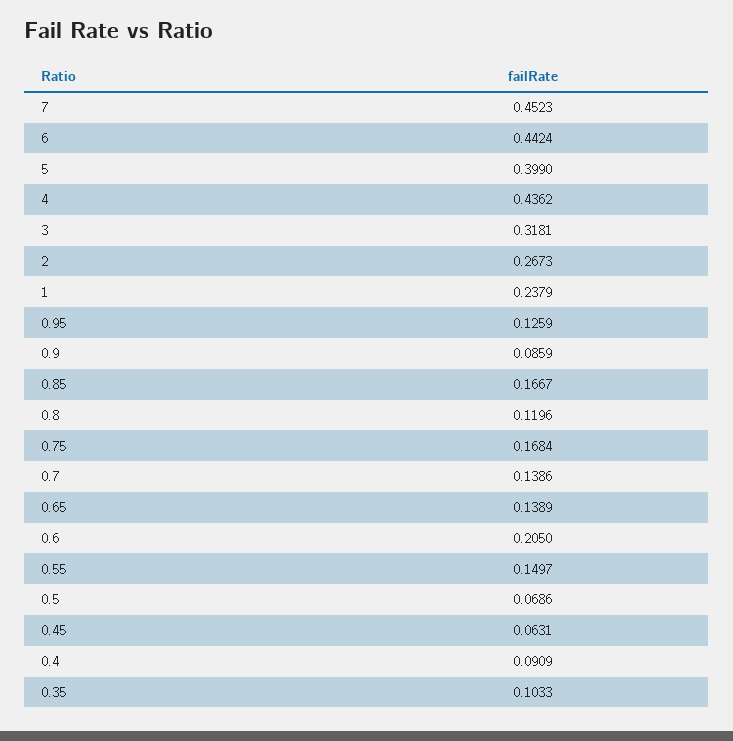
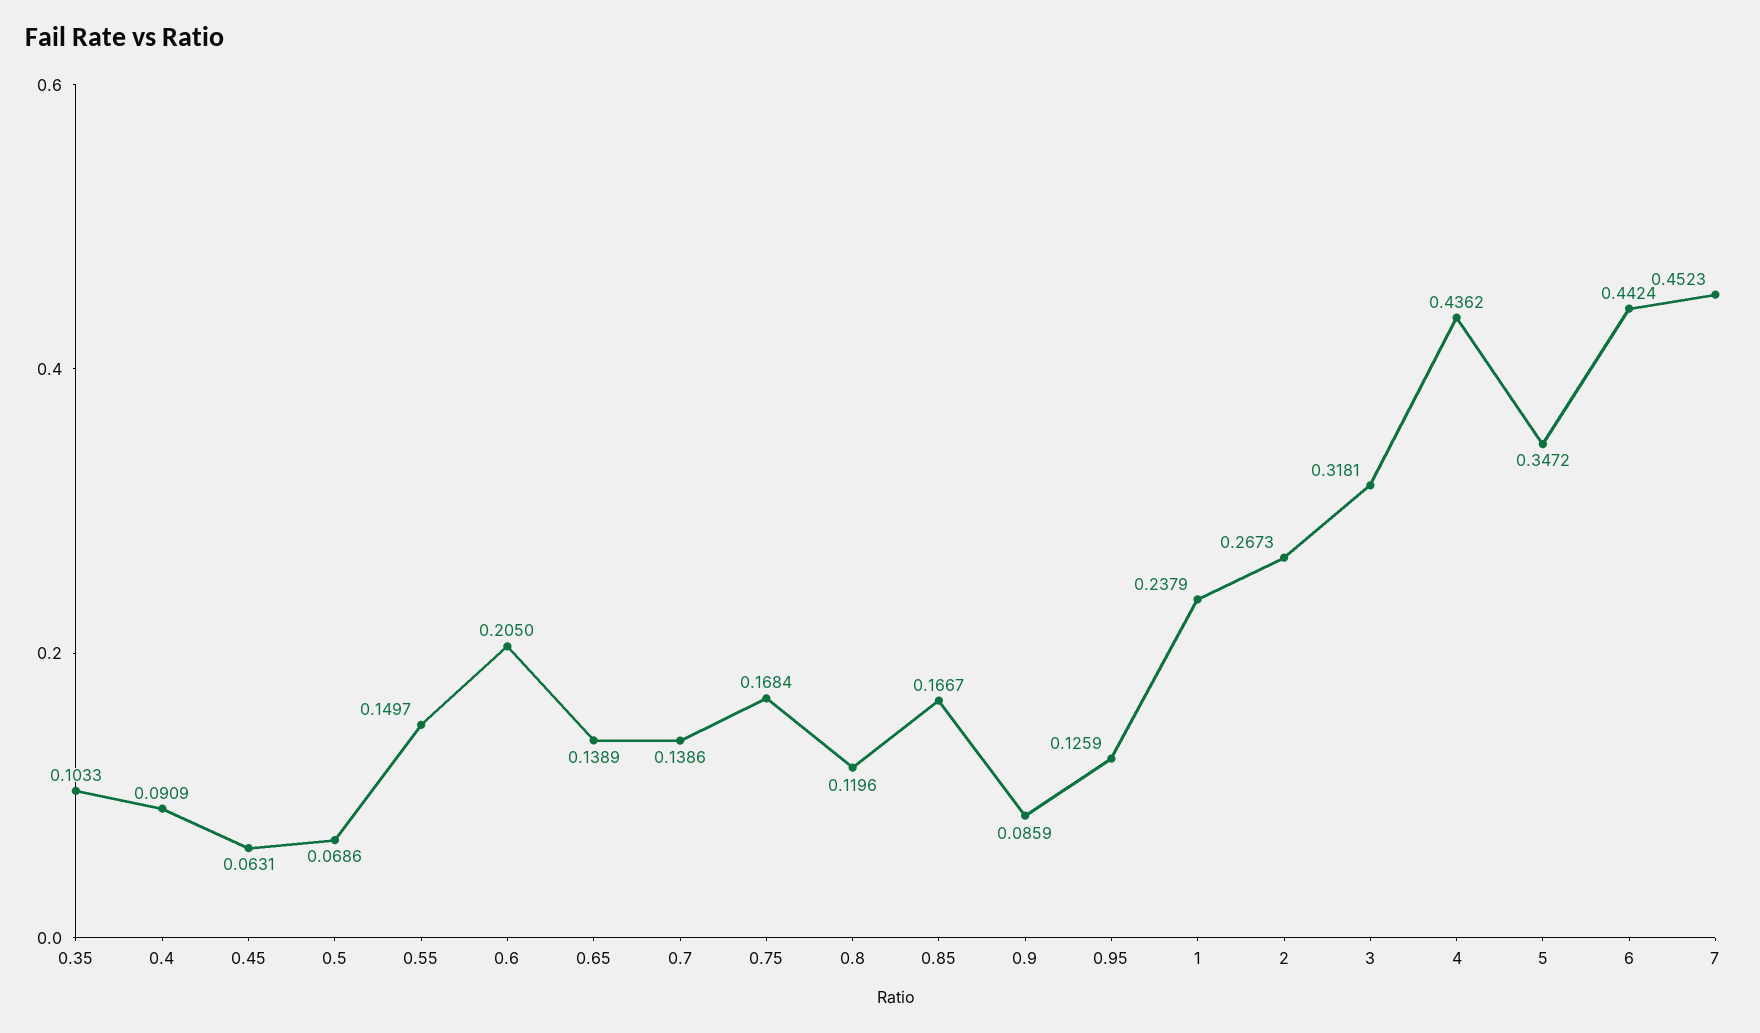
5: 0.399 -> 0.3472

